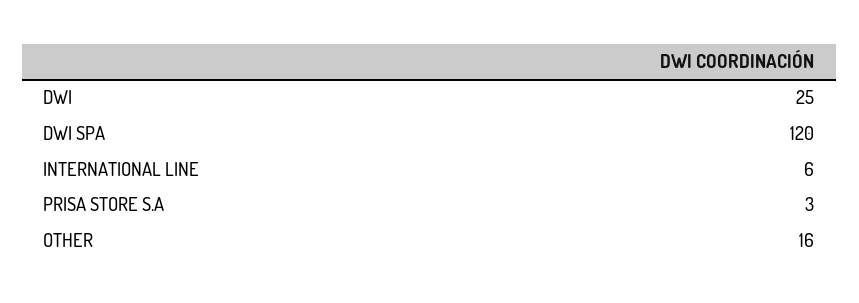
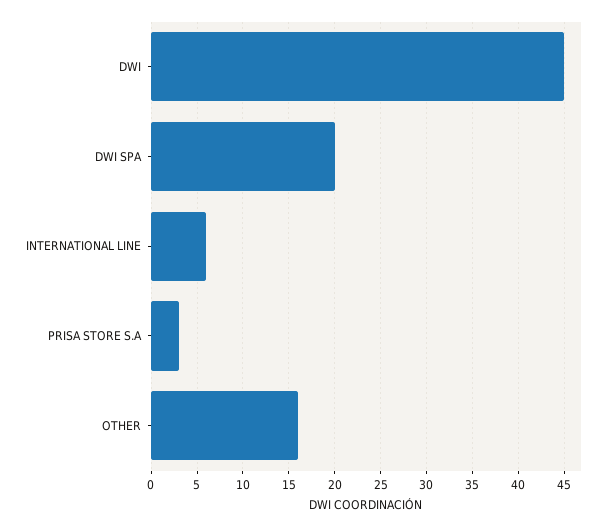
DWI: 25 -> 45
DWI SPA: 120 -> 20

